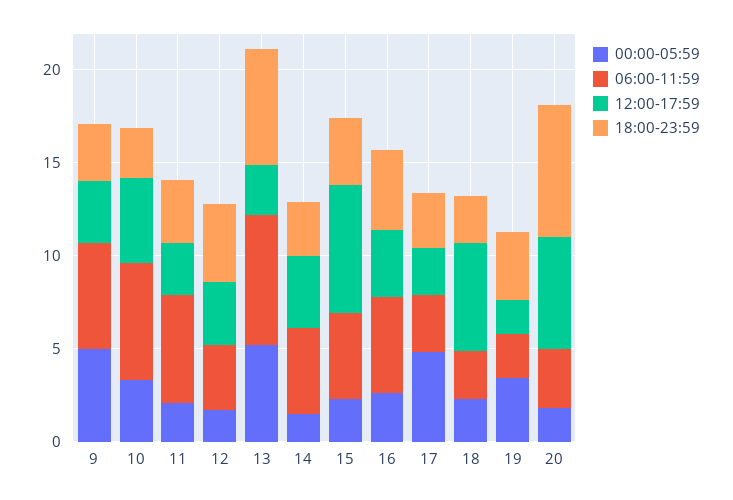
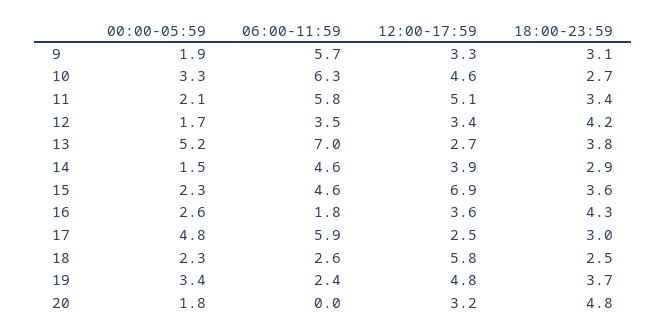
00:00-05:59, 9: 5 -> 1.9
12:00-17:59, 11: 3 -> 5.1
18:00-23:59, 13: 6 -> 3.8
06:00-11:59, 16: 5 -> 1.8
06:00-11:59, 17: 3 -> 5.9
12:00-17:59, 19: 2 -> 4.8
06:00-11:59, 20: 3 -> 0
12:00-17:59, 20: 6 -> 3.2
18:00-23:59, 20: 7 -> 4.8

